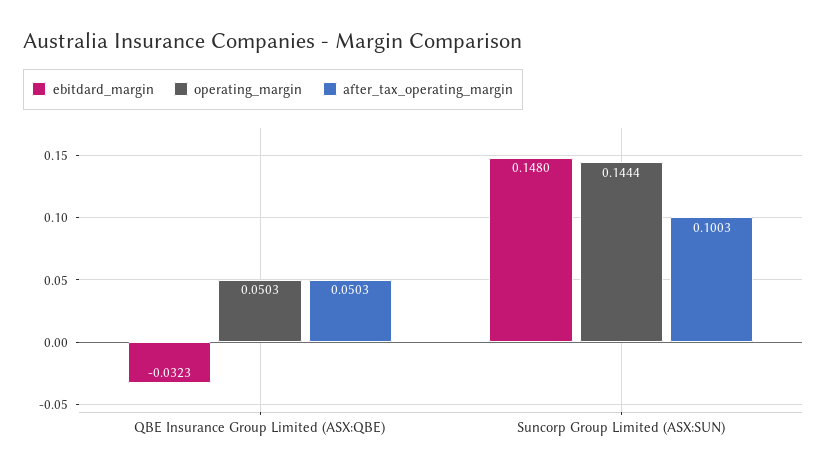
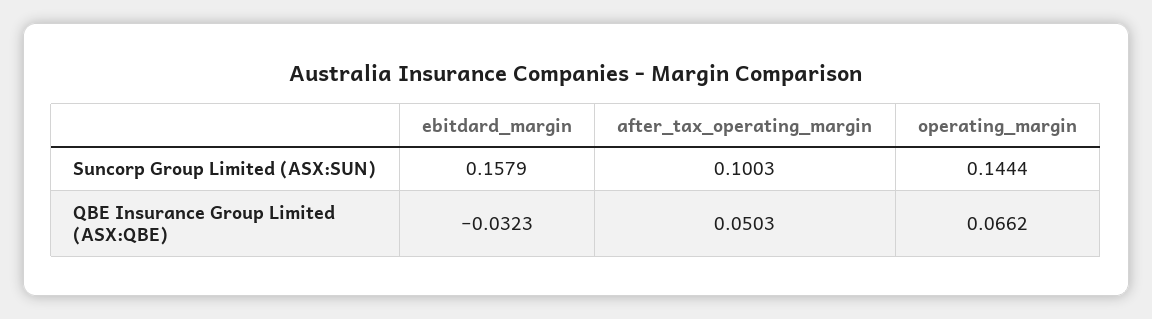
operating_margin, QBE Insurance Group Limited (ASX:QBE): 0.0503 -> 0.0662
ebitdard_margin, Suncorp Group Limited (ASX:SUN): 0.148 -> 0.1579

